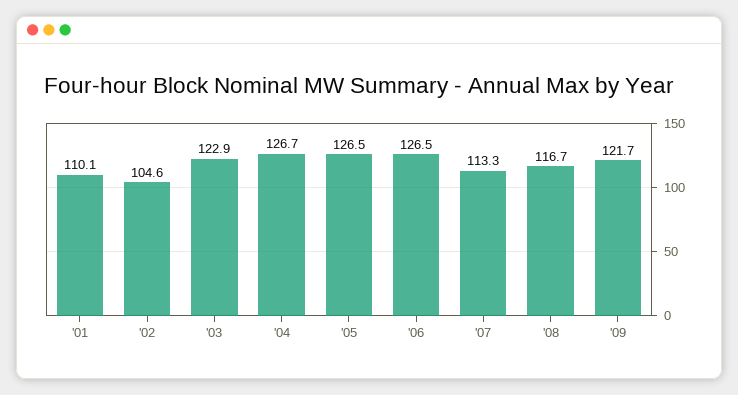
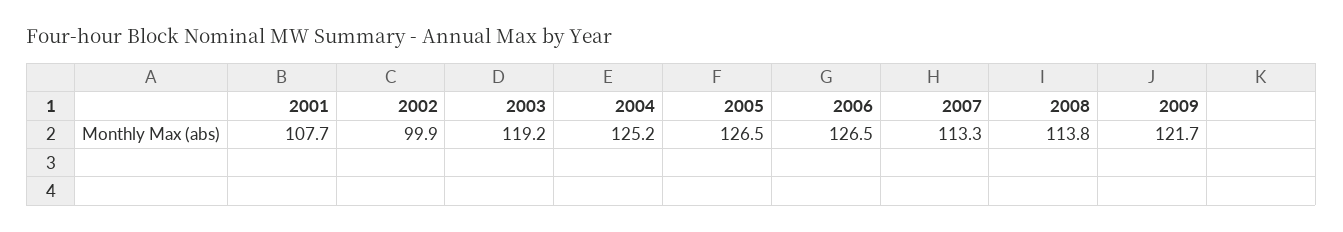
'01: 110.1 -> 107.7
'02: 104.6 -> 99.9
'03: 122.9 -> 119.2
'04: 126.7 -> 125.2
'08: 116.7 -> 113.8

